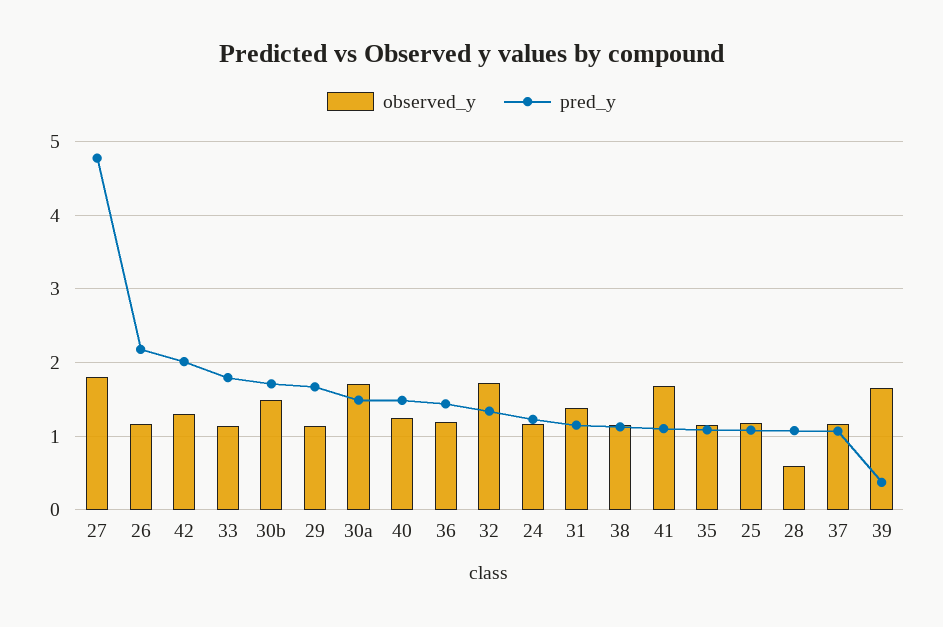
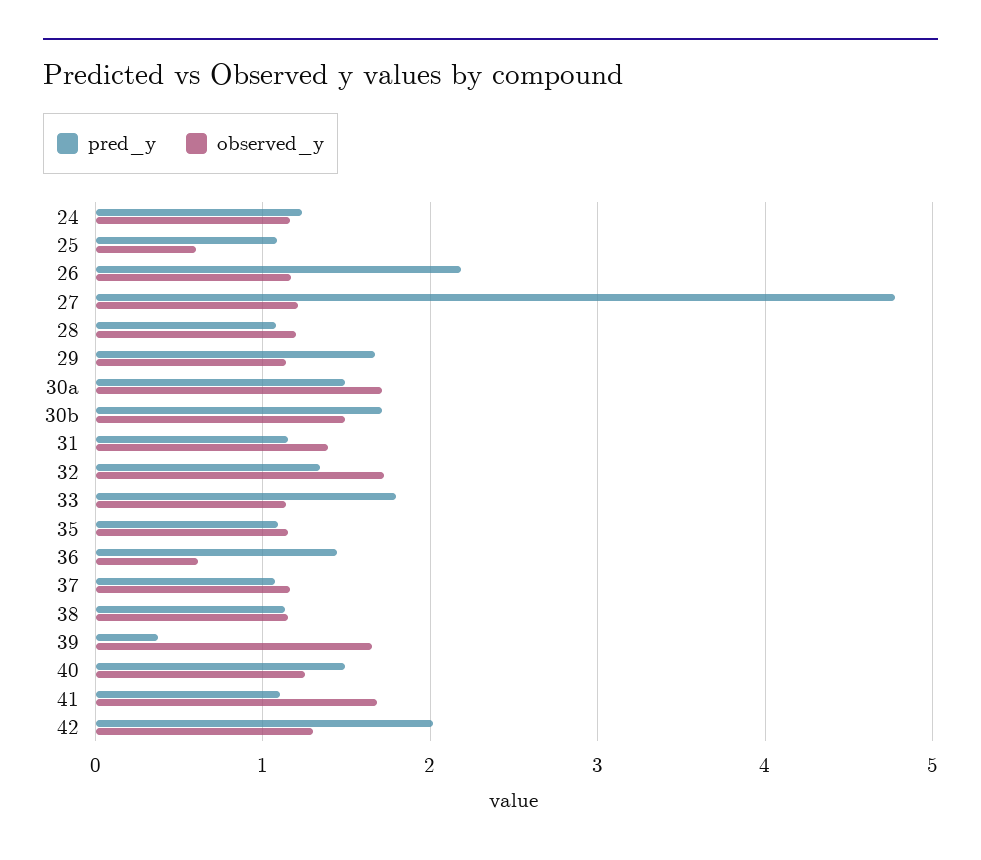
observed_y, 27: 1.8 -> 1.2
observed_y, 36: 1.2 -> 0.6
observed_y, 25: 1.2 -> 0.6
observed_y, 28: 0.6 -> 1.2

